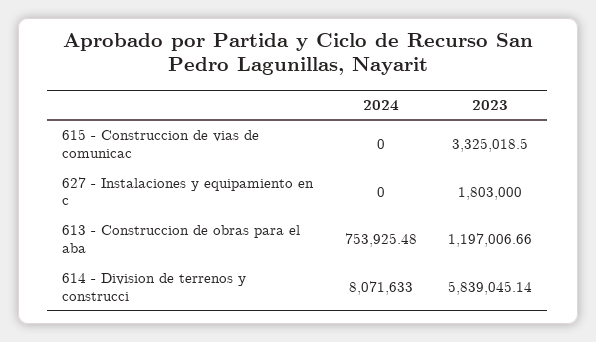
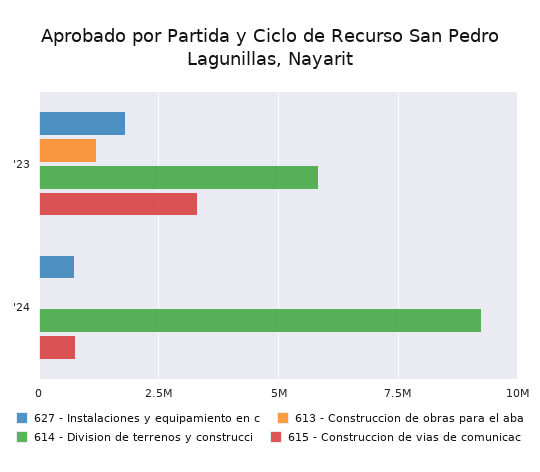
615 - Construccion de vias de comunicac, 2024: 0 -> 750000
627 - Instalaciones y equipamiento en c, 2024: 0 -> 750000
613 - Construccion de obras para el aba, 2024: 753925.48 -> 0
614 - Division de terrenos y construcci, 2024: 8071633 -> 9250000

